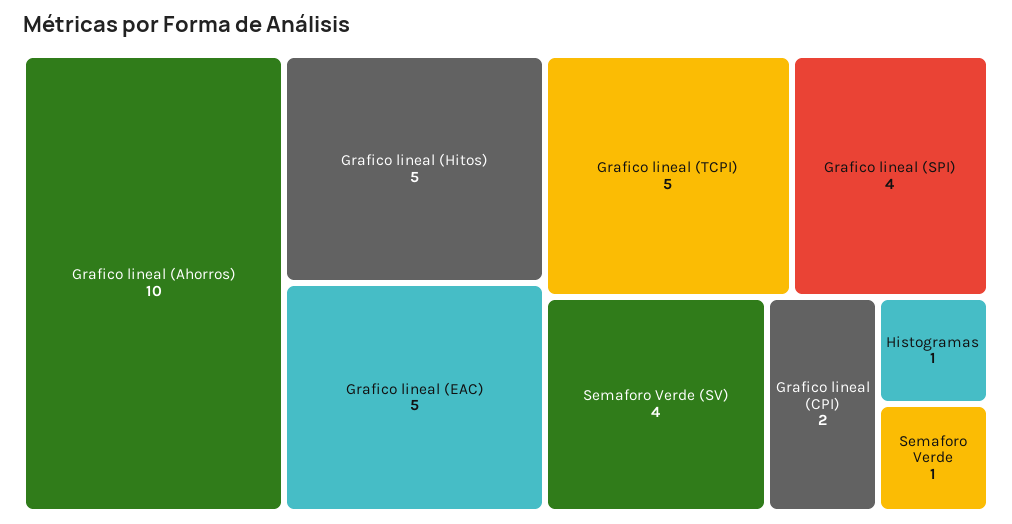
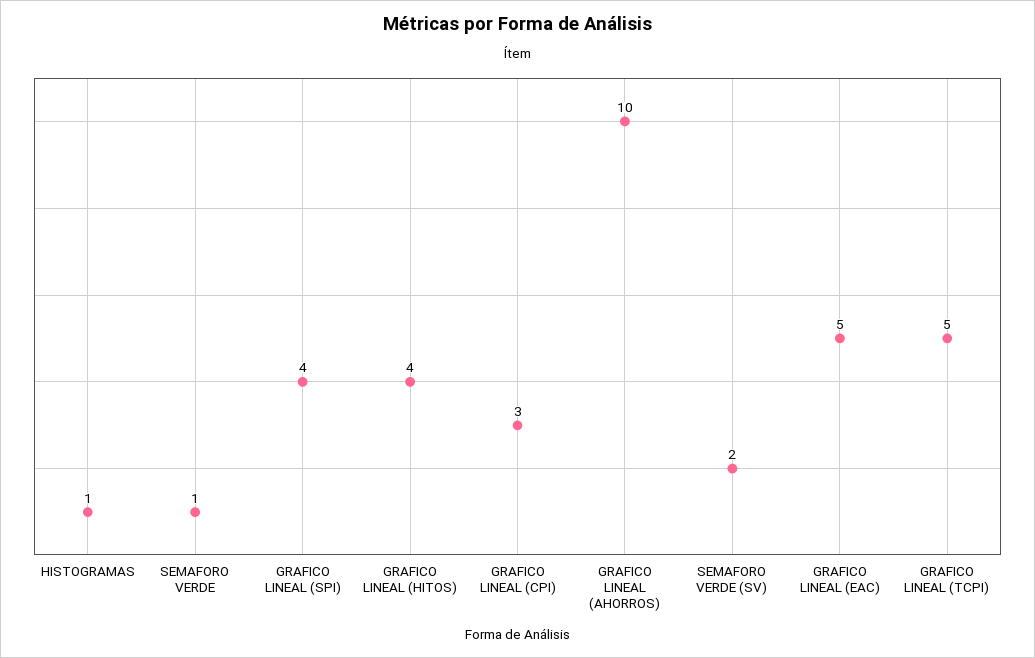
Grafico lineal (Hitos): 5 -> 4
Semaforo Verde (SV): 4 -> 2
Grafico lineal (CPI): 2 -> 3

